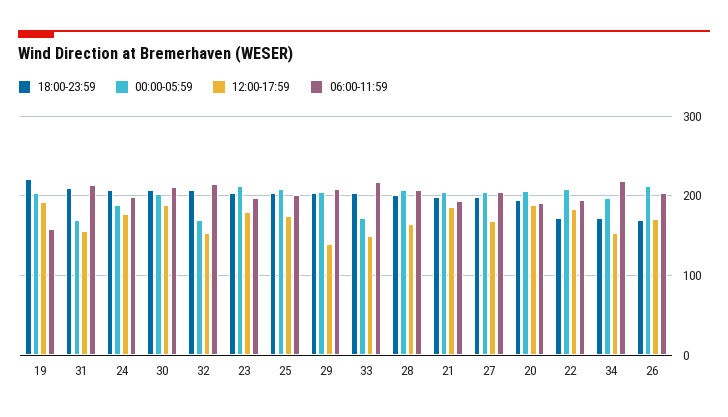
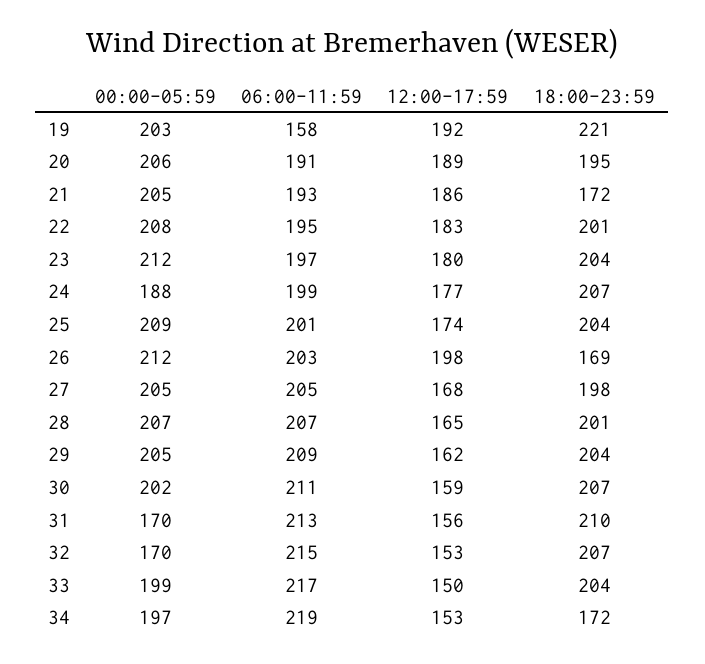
12:00-17:59, 30: 190 -> 159
12:00-17:59, 29: 140 -> 162
00:00-05:59, 33: 170 -> 199
18:00-23:59, 21: 200 -> 172
18:00-23:59, 22: 170 -> 201
12:00-17:59, 26: 170 -> 198

